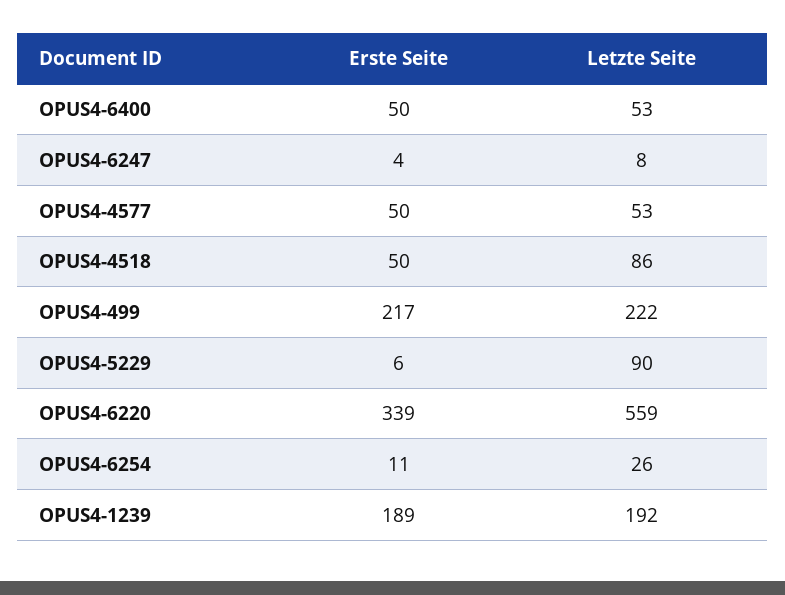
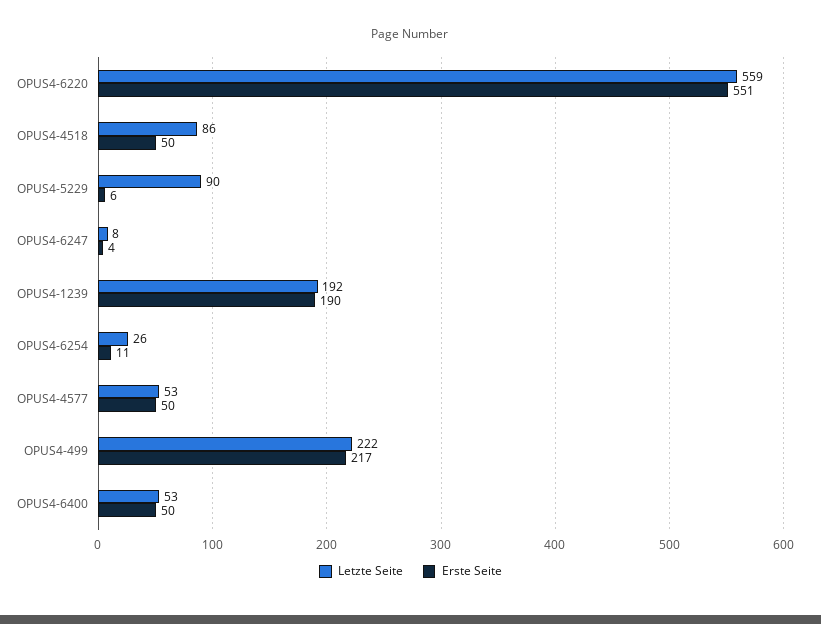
Erste Seite, OPUS4-6220: 339 -> 551
Erste Seite, OPUS4-1239: 189 -> 190

